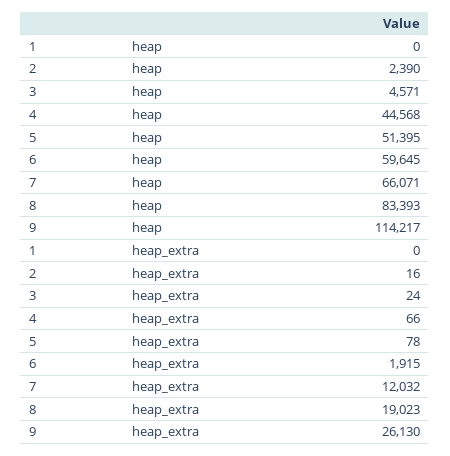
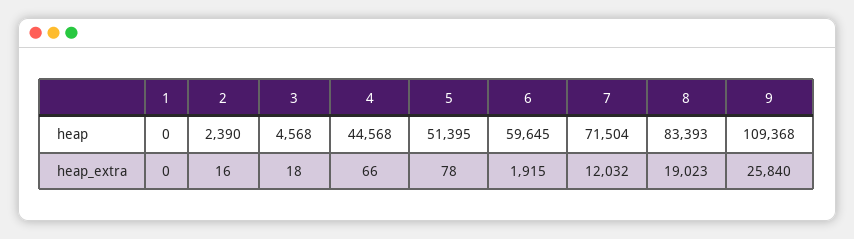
3, heap: 4571 -> 4568
7, heap: 66071 -> 71504
9, heap: 114217 -> 109368
3, heap_extra: 24 -> 18
9, heap_extra: 26130 -> 25840

